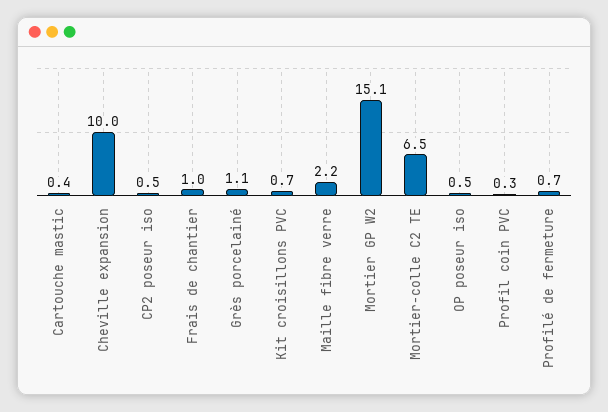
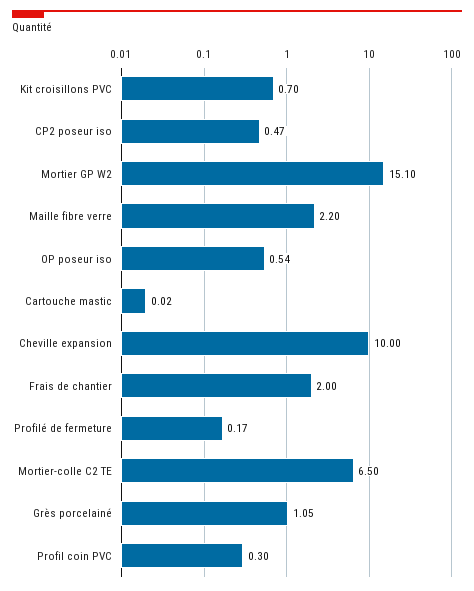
Cartouche mastic: 0.4 -> 0.02
Frais de chantier: 1 -> 2
Profilé de fermeture: 0.7 -> 0.17

